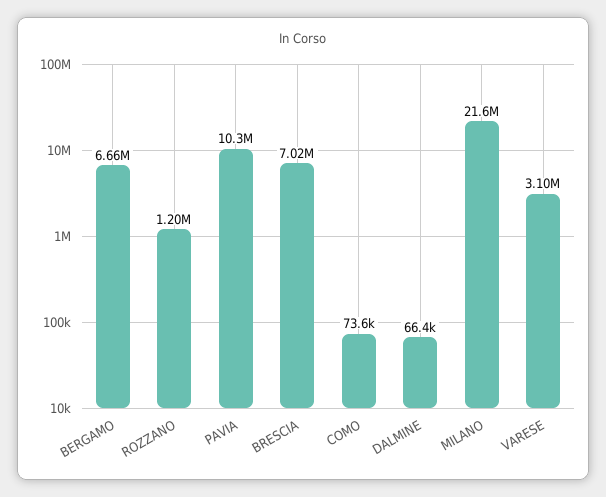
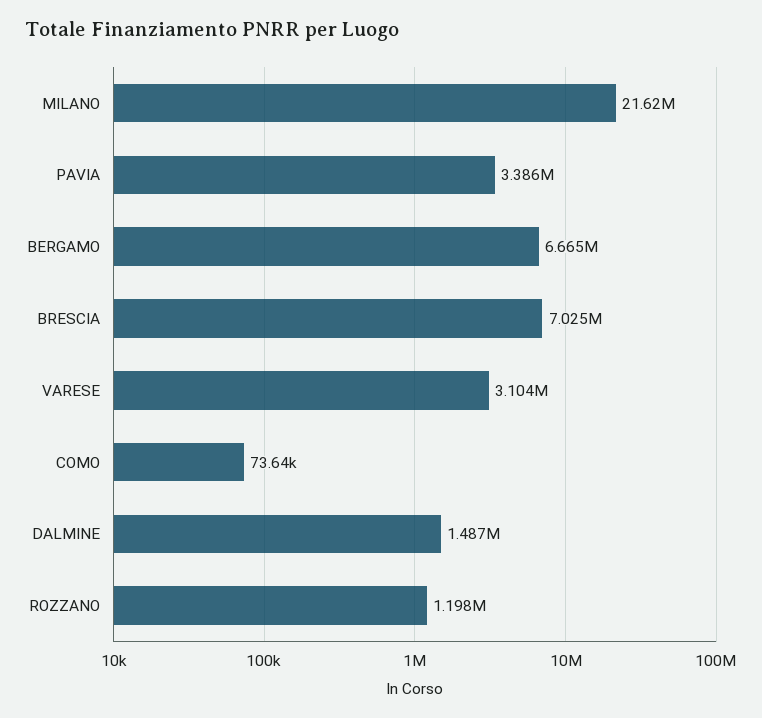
PAVIA: 10300000 -> 3386000
DALMINE: 66400 -> 1487000

